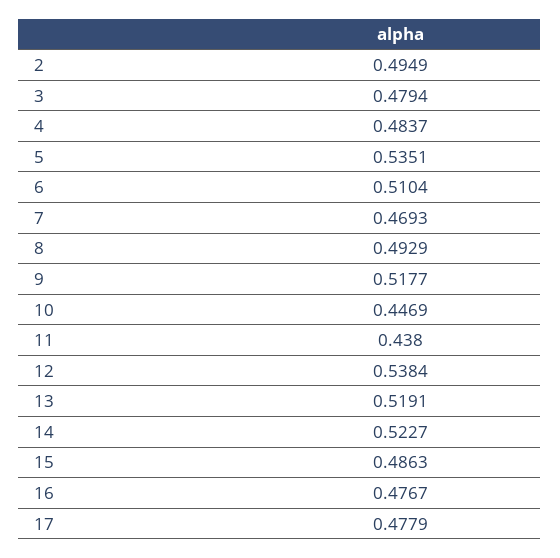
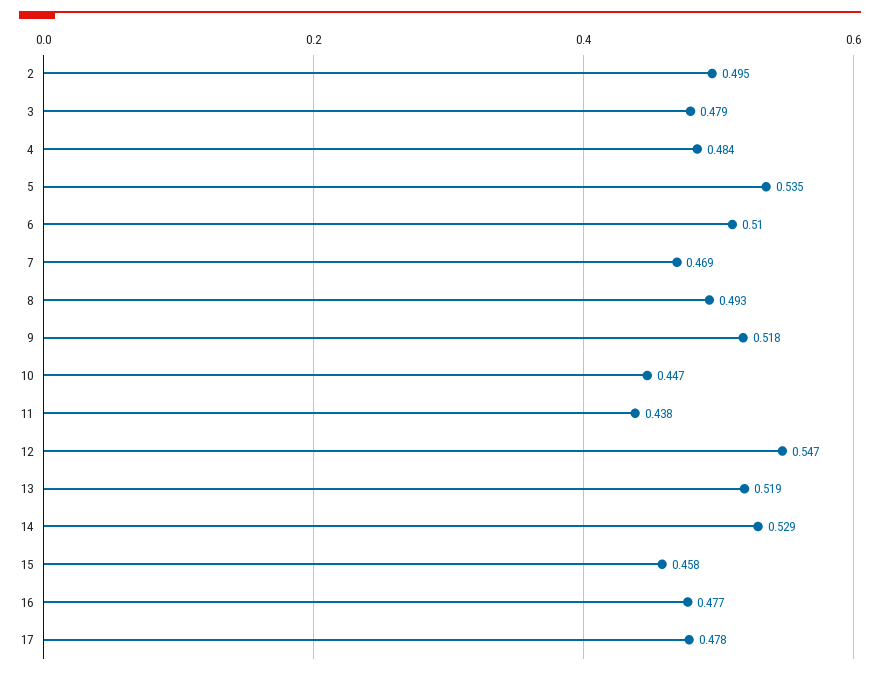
12: 0.5384 -> 0.547
14: 0.5227 -> 0.529
15: 0.4863 -> 0.458

